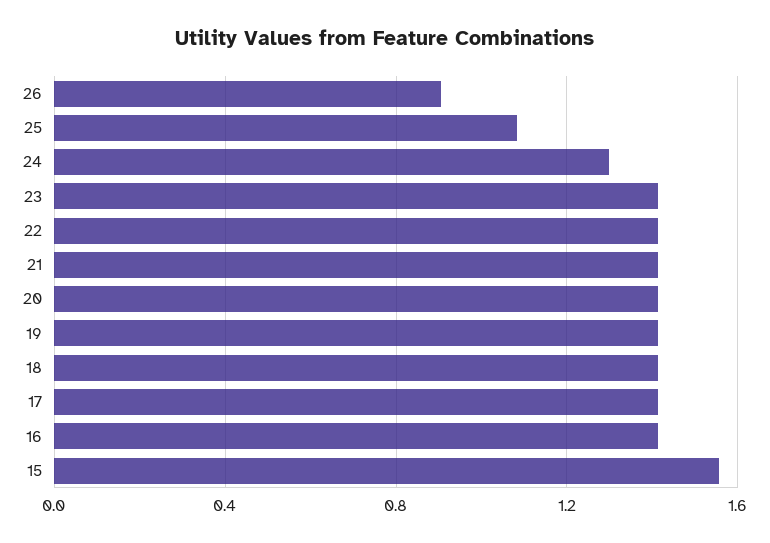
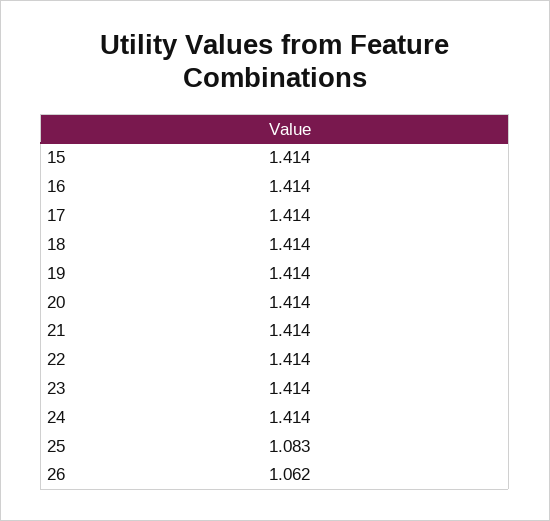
26: 0.9 -> 1.062
24: 1.3 -> 1.414
15: 1.55 -> 1.414

